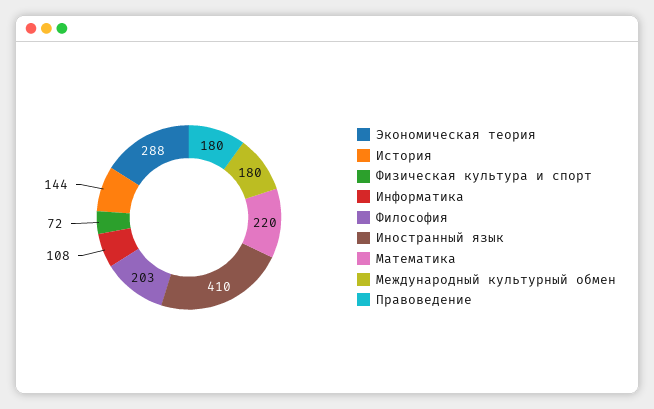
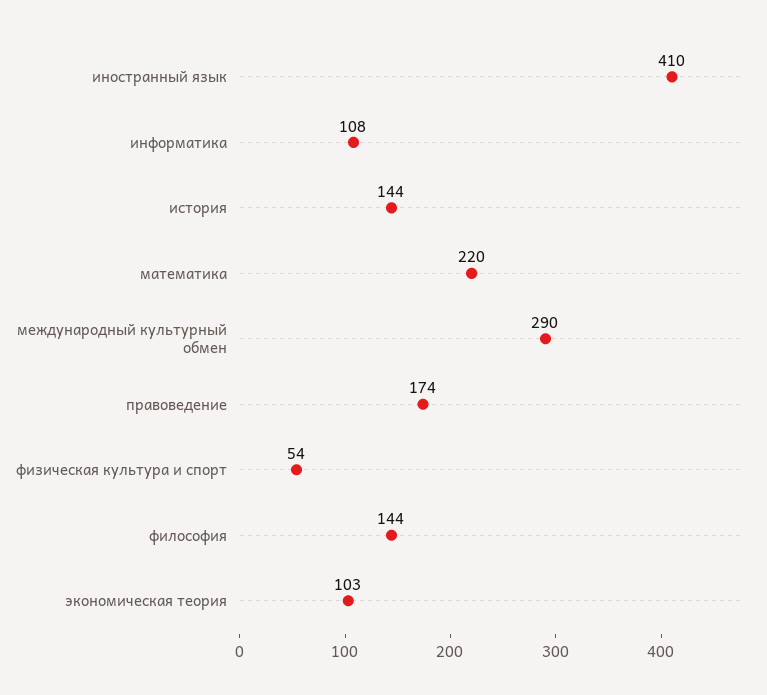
Экономическая теория: 288 -> 103
Физическая культура и спорт: 72 -> 54
Философия: 203 -> 144
Международный культурный обмен: 180 -> 290
Правоведение: 180 -> 174

